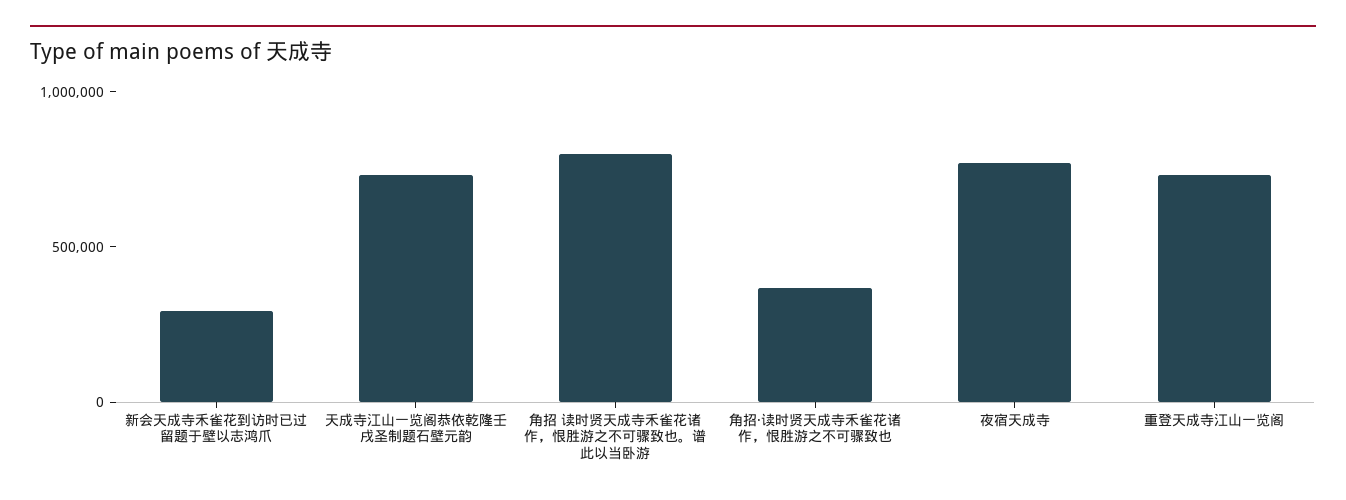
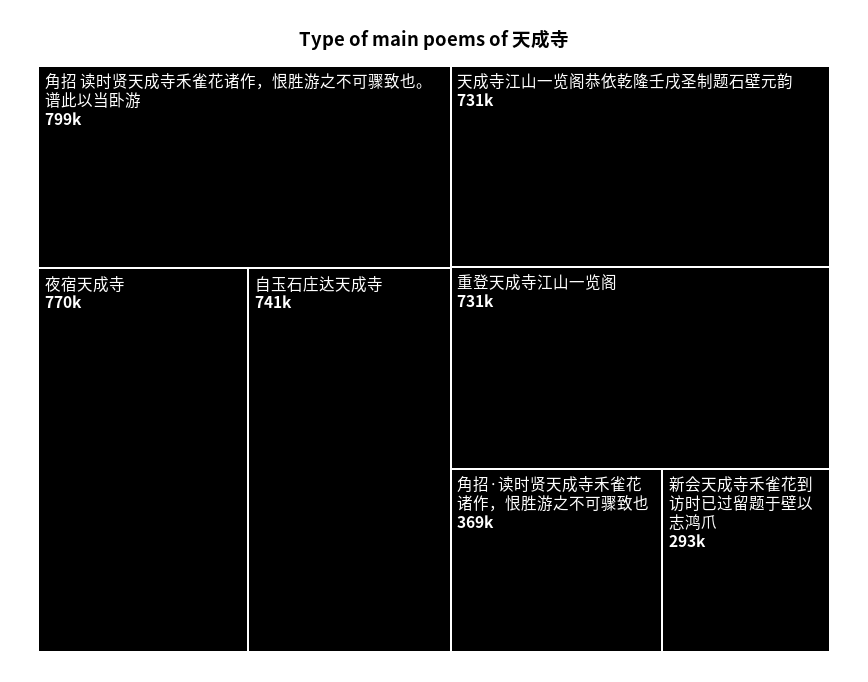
自玉石庄达天成寺: none -> 741000

